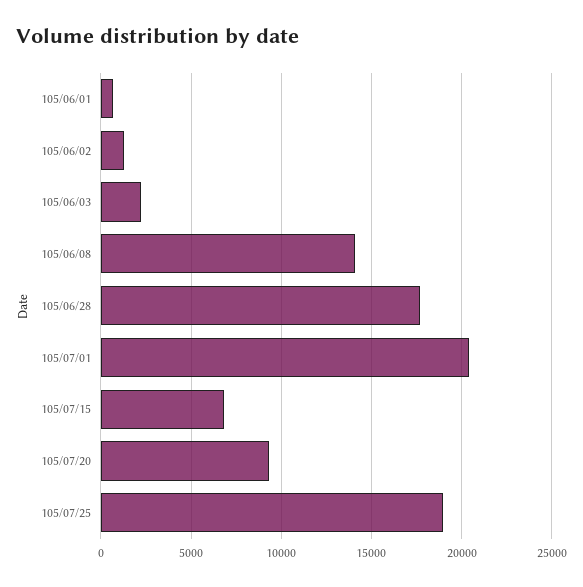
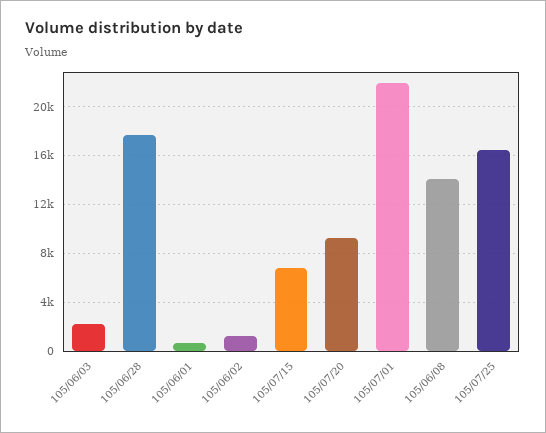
105/07/01: 20500 -> 22000
105/07/25: 19000 -> 16500

